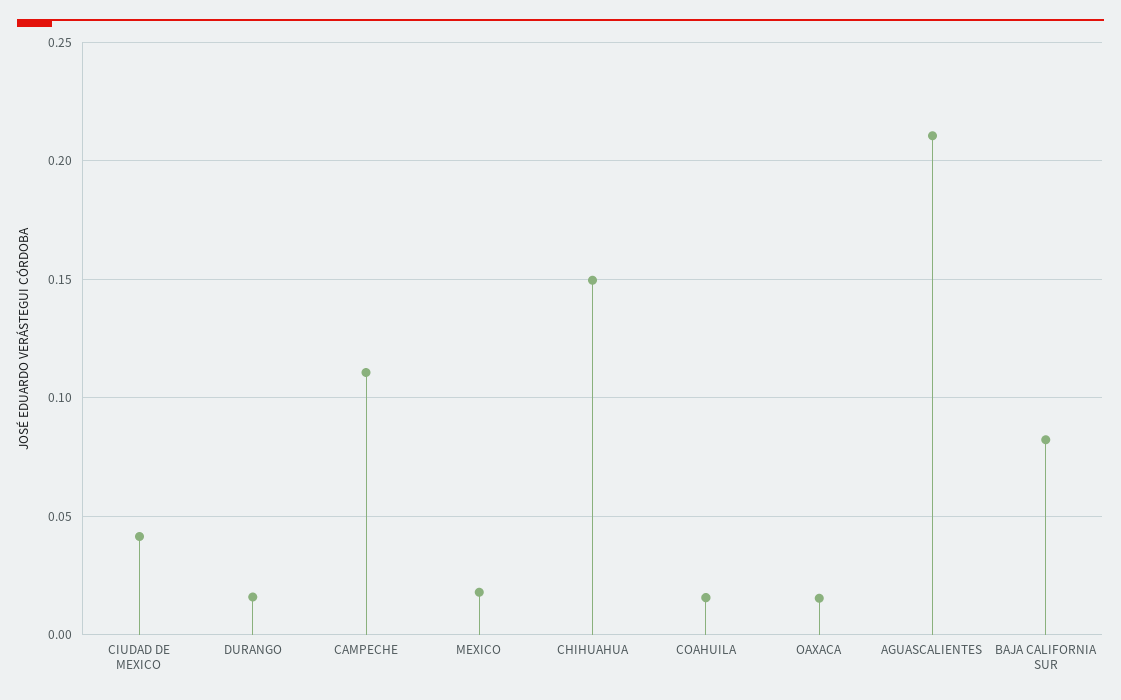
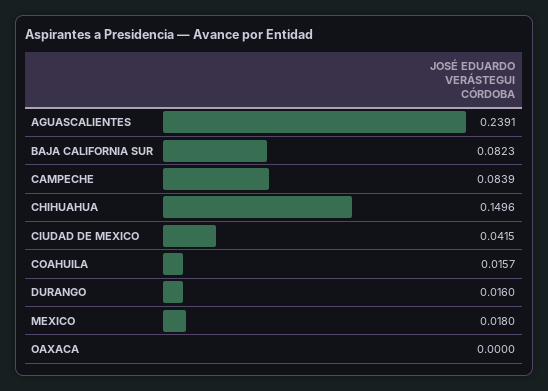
CAMPECHE: 0.11 -> 0.0839
OAXACA: 0.015 -> 0
AGUASCALIENTES: 0.21 -> 0.2391

